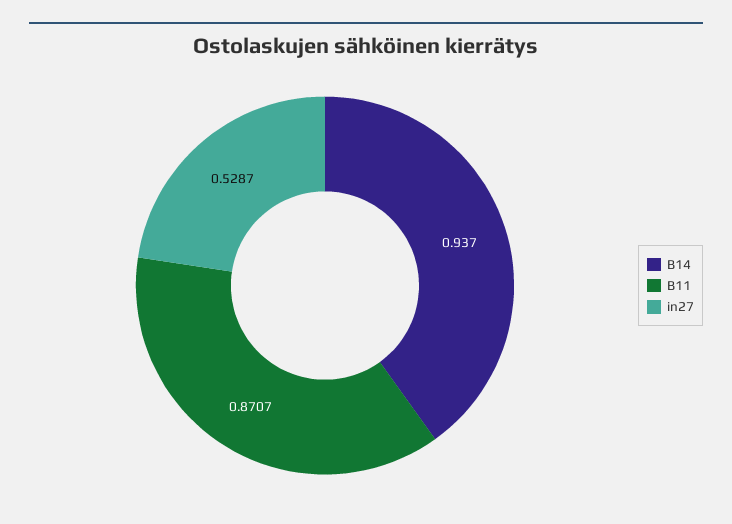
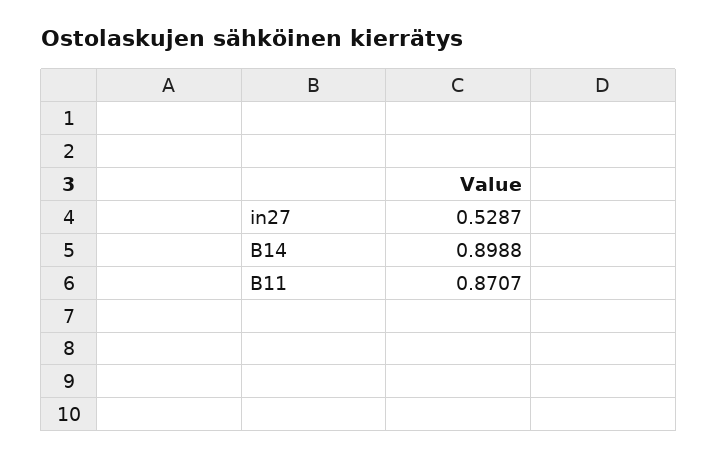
B14: 0.937 -> 0.8988

